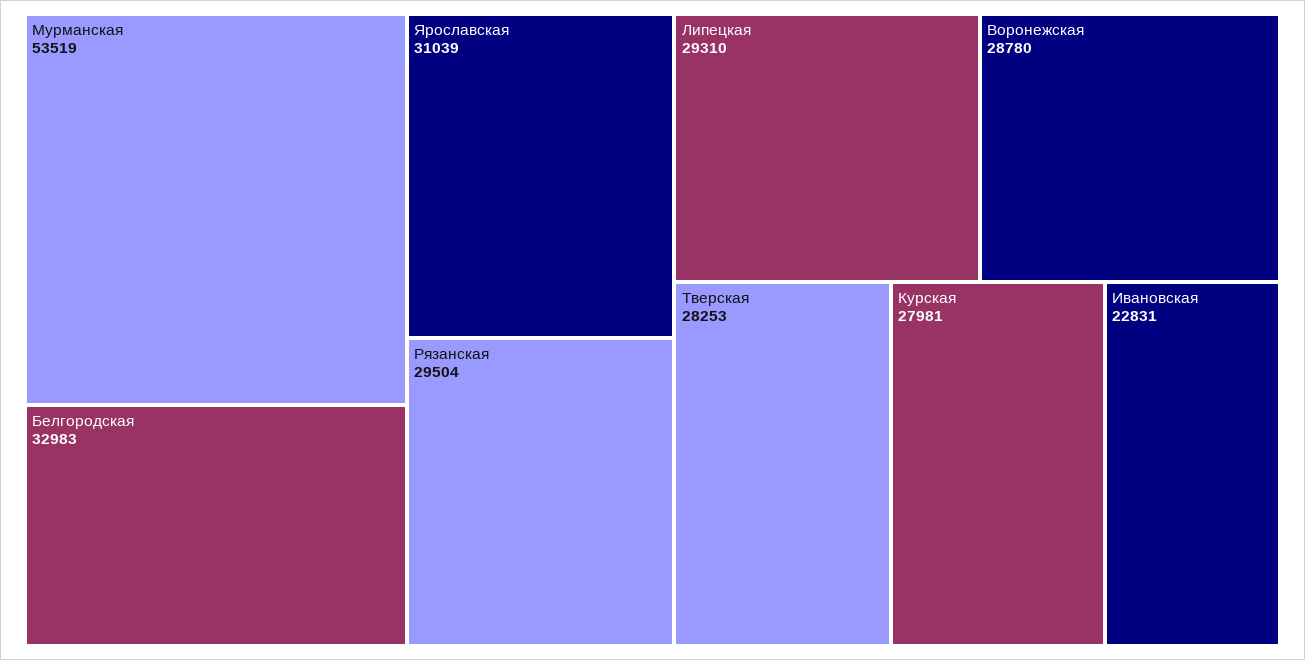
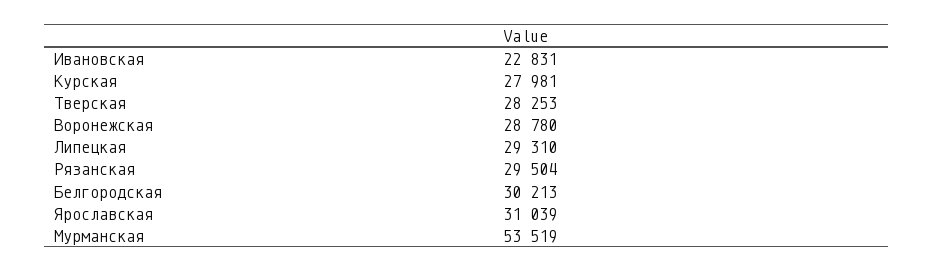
Белгородская: 32983 -> 30213

